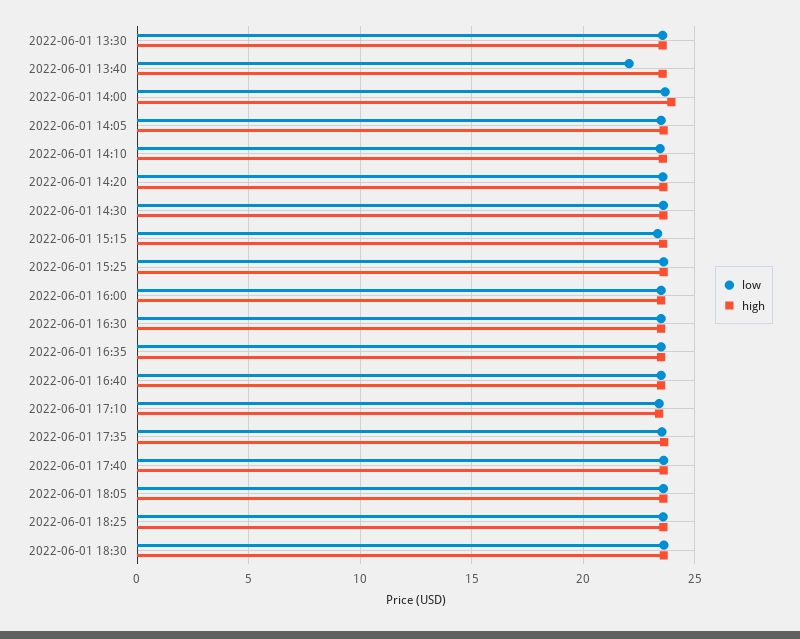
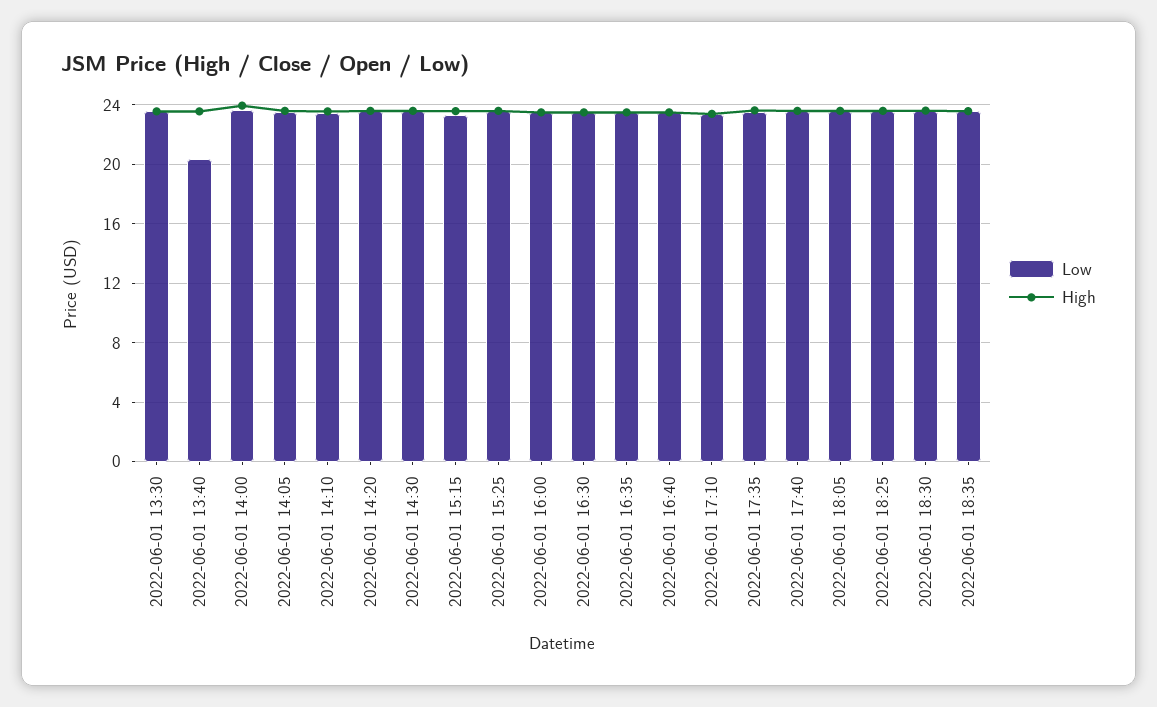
low, 2022-06-01 13:40: 22 -> 20.5
low, 2022-06-01 18:35: none -> 23.5
high, 2022-06-01 18:35: none -> 23.5

